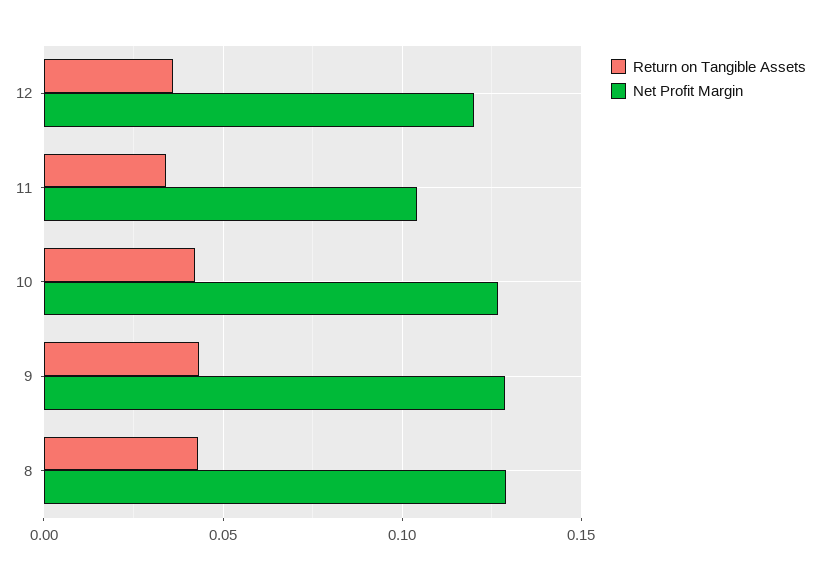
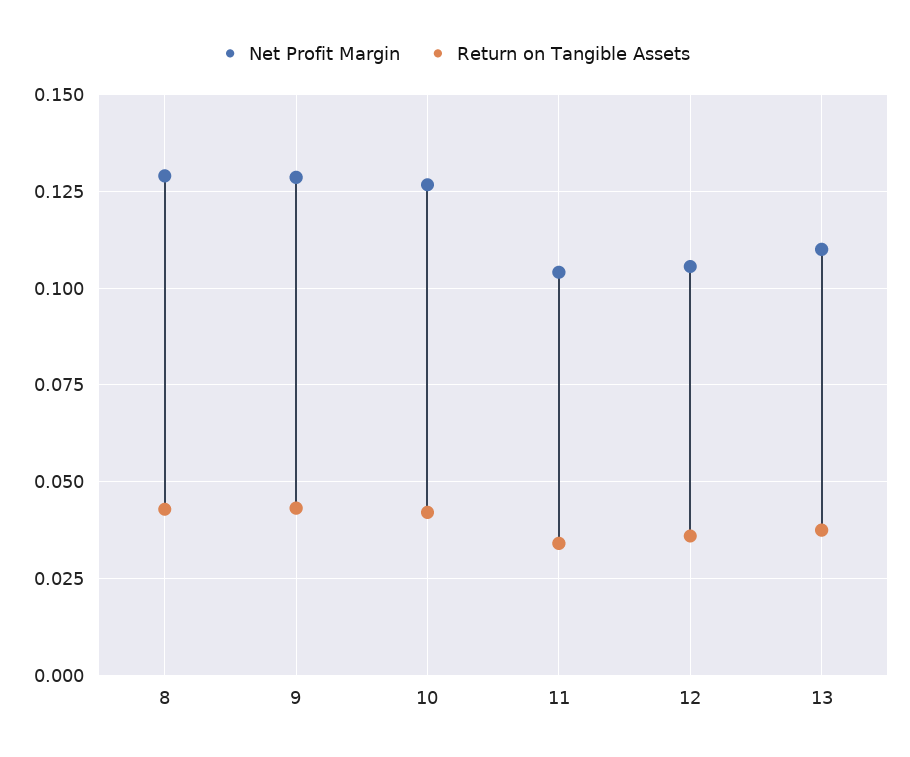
Net Profit Margin, 12: 0.12 -> 0.105
Net Profit Margin, 13: none -> 0.11
Return on Tangible Assets, 13: none -> 0.0375

